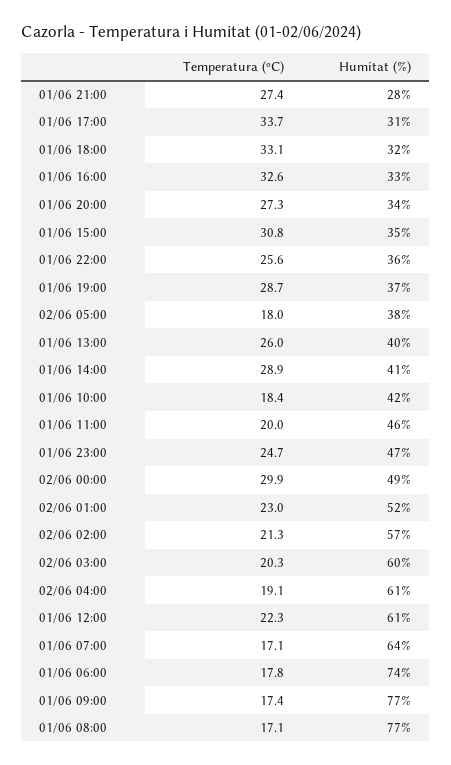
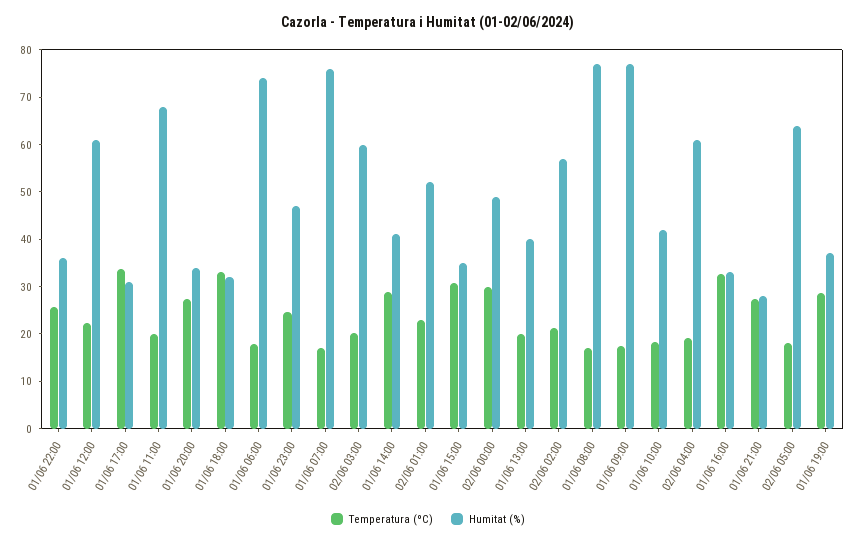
Humitat (%), 02/06 05:00: 38 -> 64
Temperatura (ºC), 01/06 13:00: 26 -> 20
Humitat (%), 01/06 11:00: 46 -> 68
Humitat (%), 01/06 07:00: 64 -> 76

